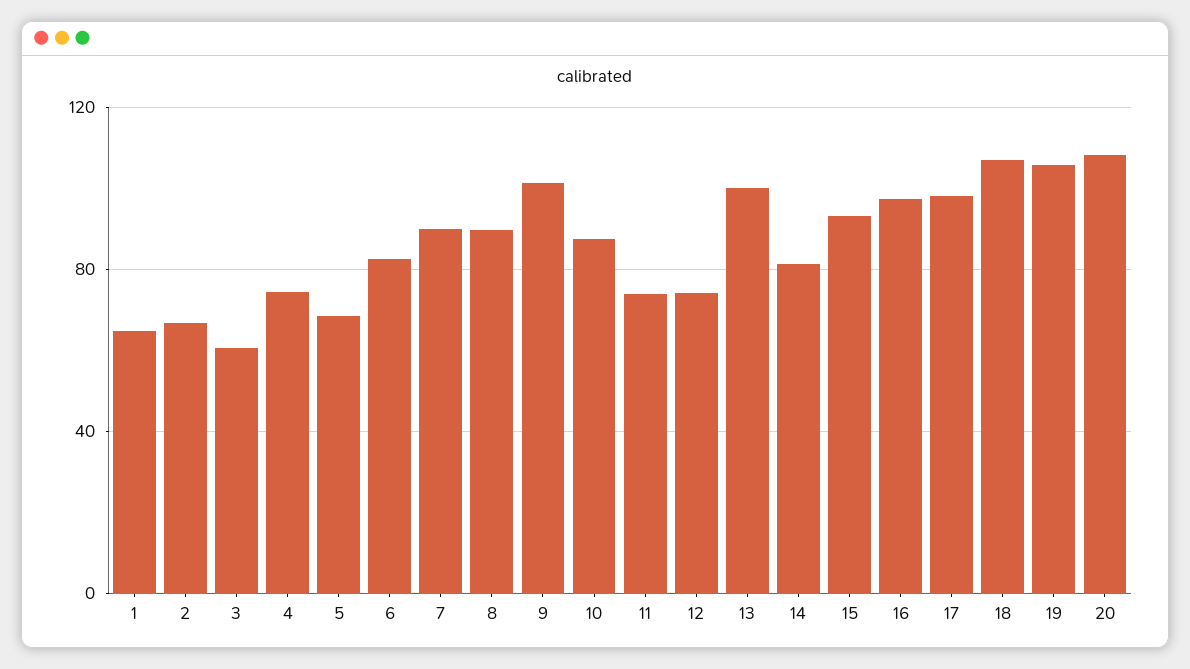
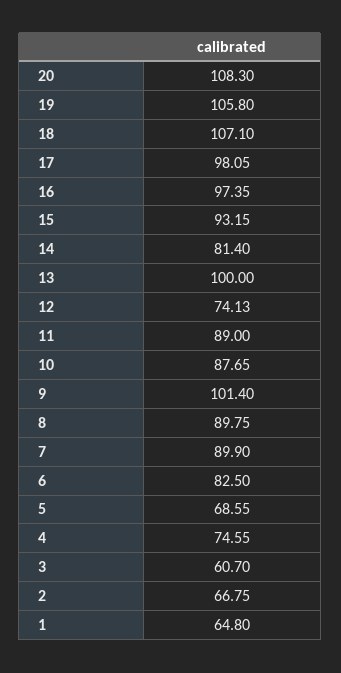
11: 75 -> 89

